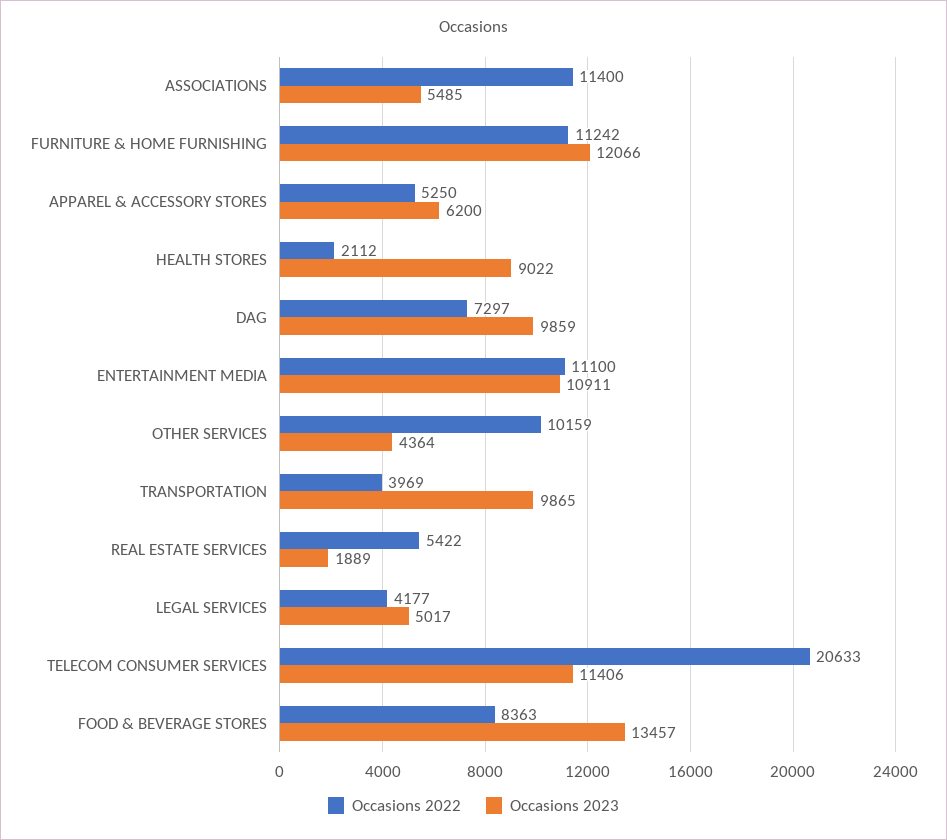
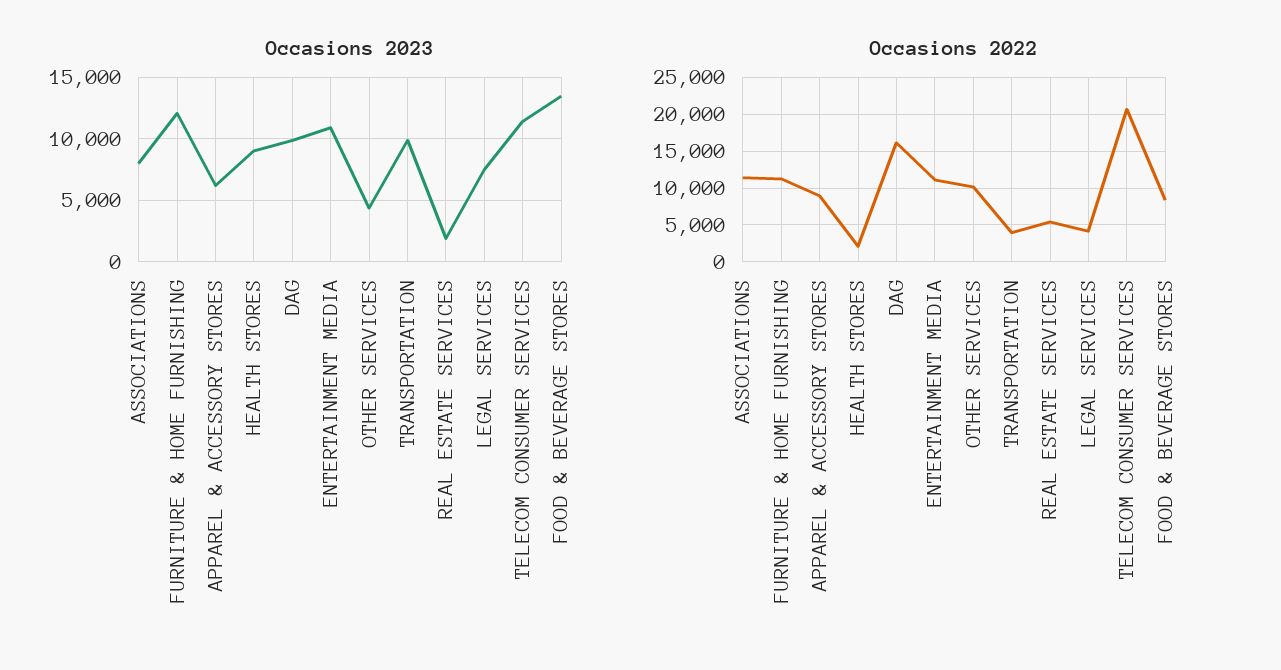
Occasions 2023, ASSOCIATIONS: 5485 -> 8000
Occasions 2022, APPAREL & ACCESSORY STORES: 5250 -> 9000
Occasions 2022, DAG: 7297 -> 16000
Occasions 2023, LEGAL SERVICES: 5017 -> 7500

